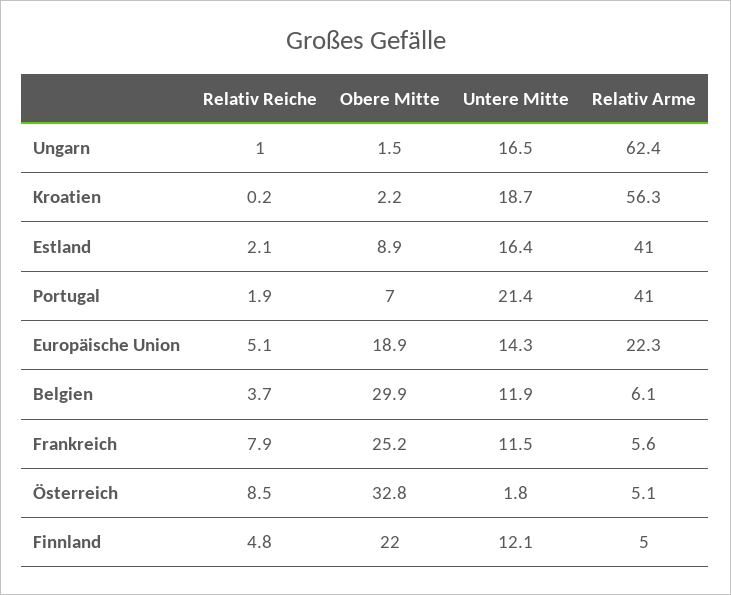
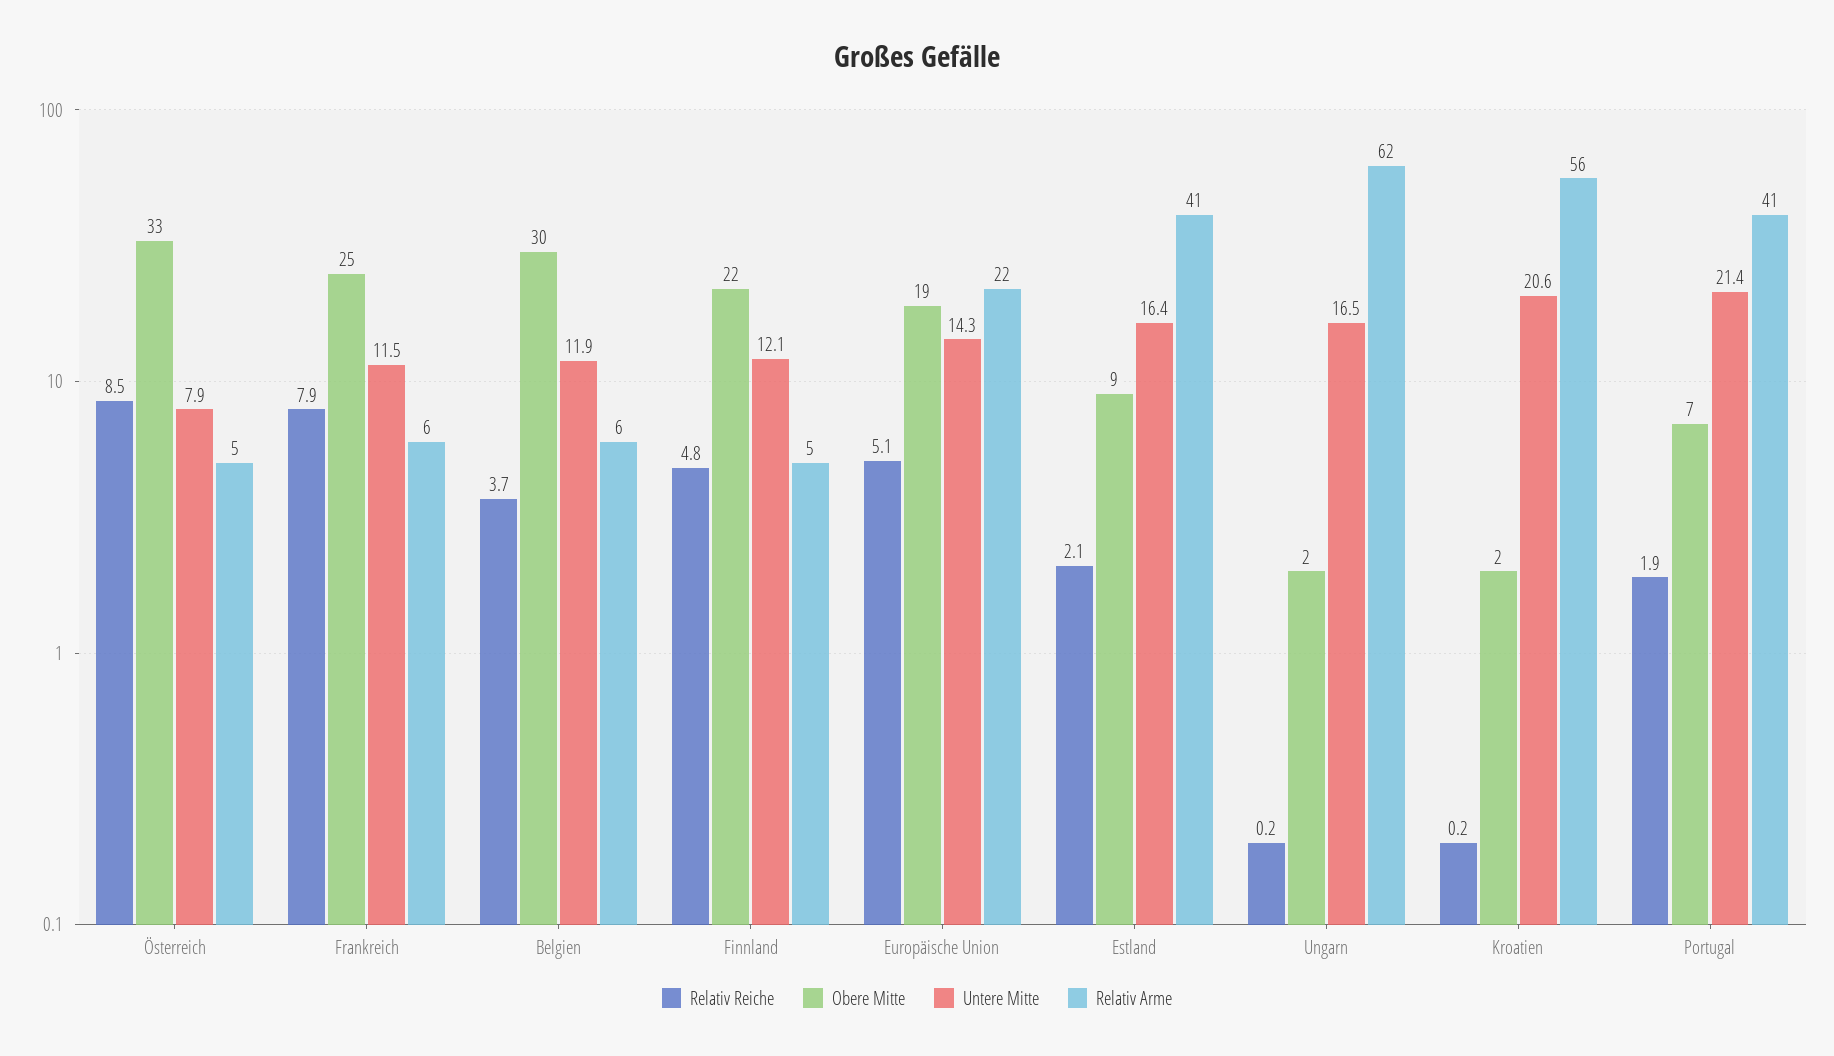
Relativ Reiche, Ungarn: 1 -> 0.2
Untere Mitte, Kroatien: 18.7 -> 20.6
Untere Mitte, Österreich: 1.8 -> 7.9

